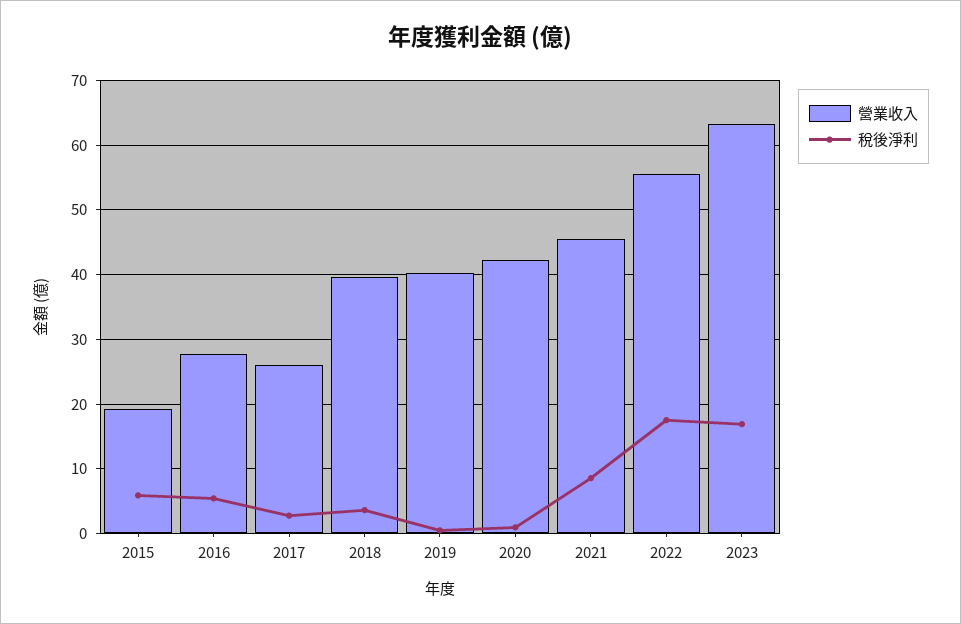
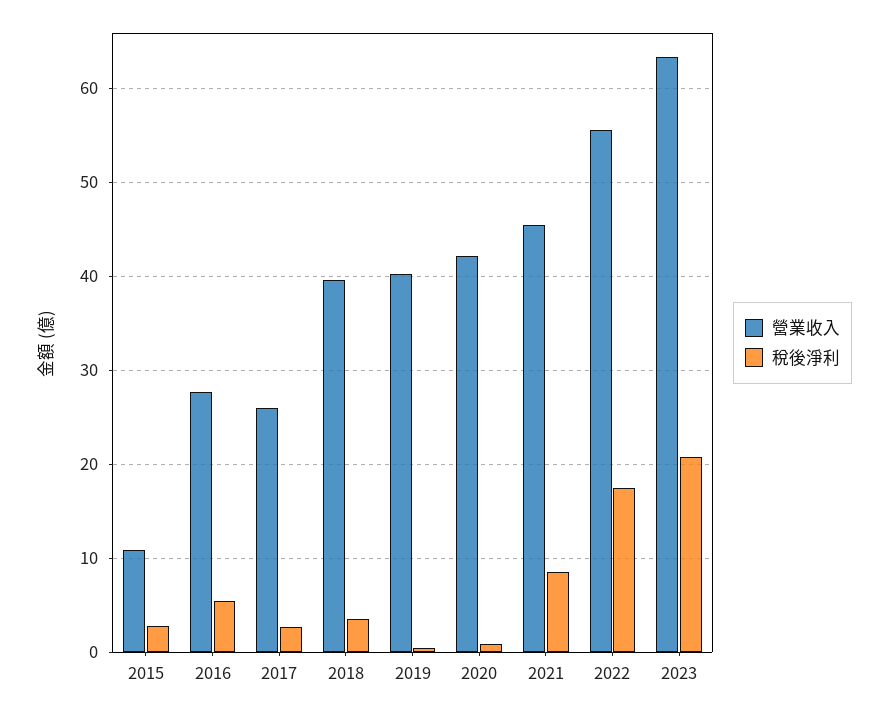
營業收入, 2015: 19 -> 11
稅後淨利, 2015: 6 -> 3
稅後淨利, 2023: 17 -> 21

